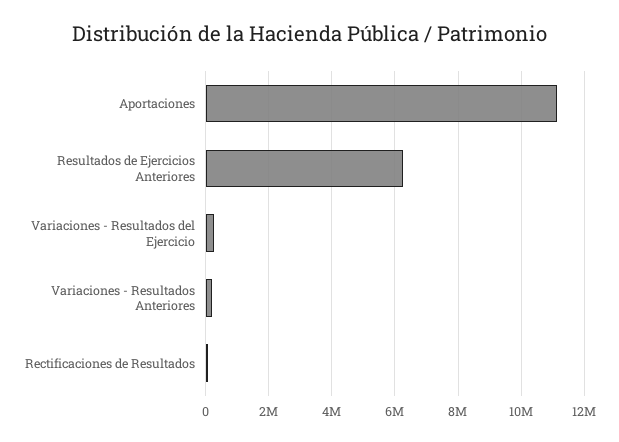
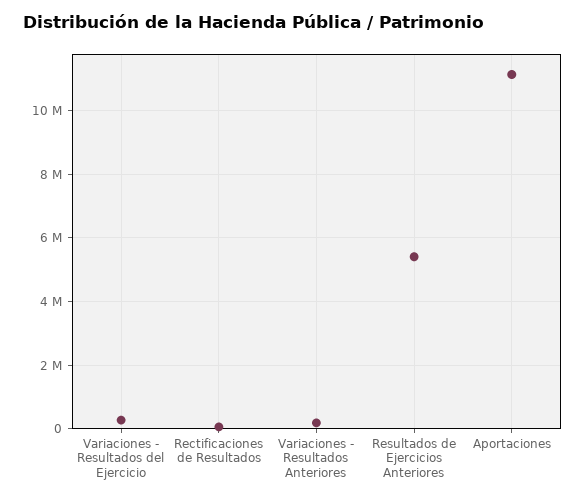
Resultados de Ejercicios Anteriores: 6200000 -> 5400000

